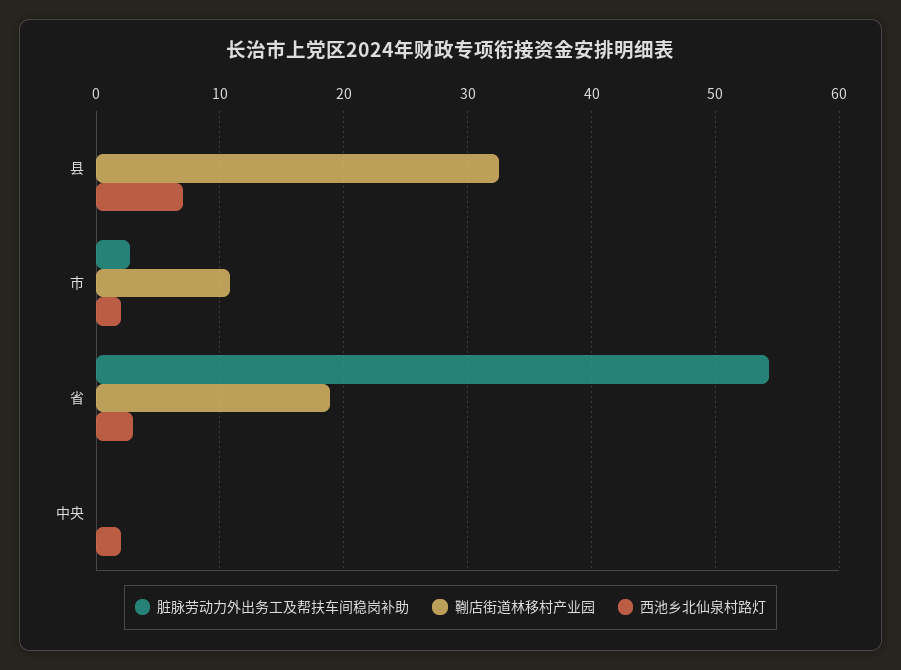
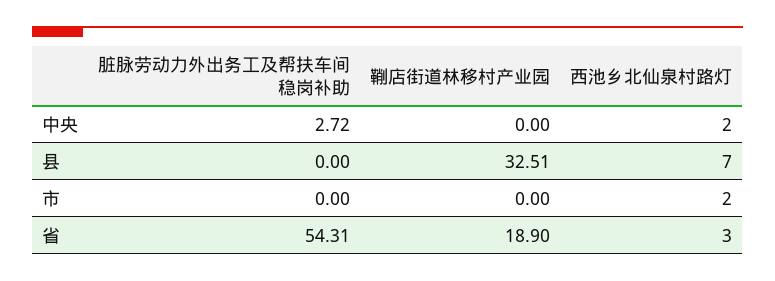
脏脉劳动力外出务工及帮扶车间稳岗补助, 市: 3 -> 0
鞩店街道林移村产业园, 市: 11 -> 0
脏脉劳动力外出务工及帮扶车间稳岗补助, 中央: 0 -> 2.72

